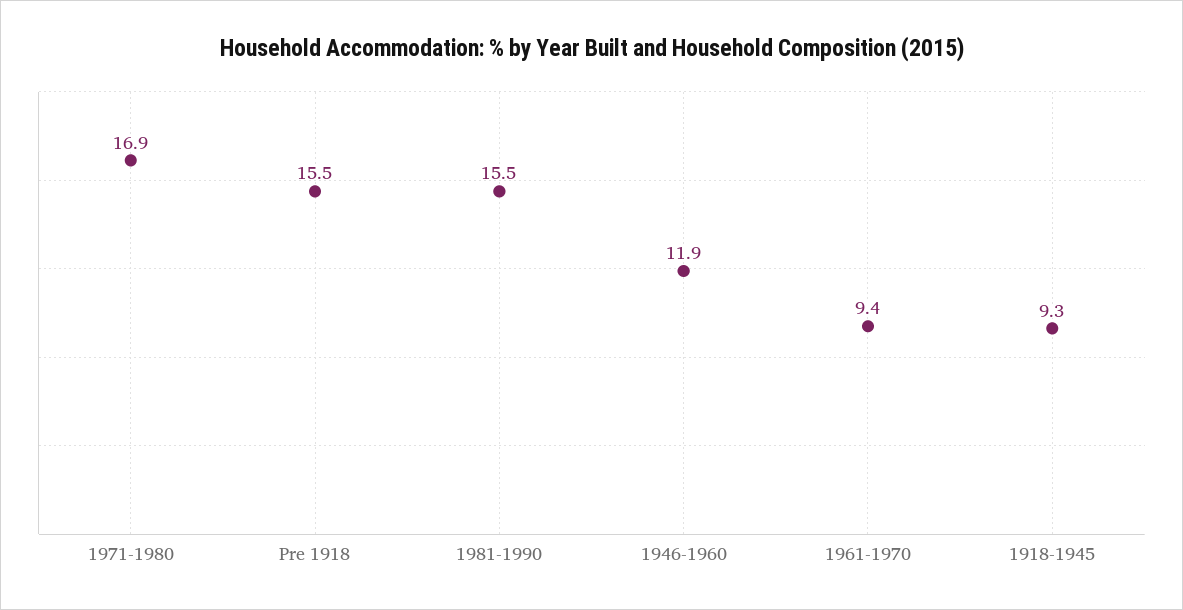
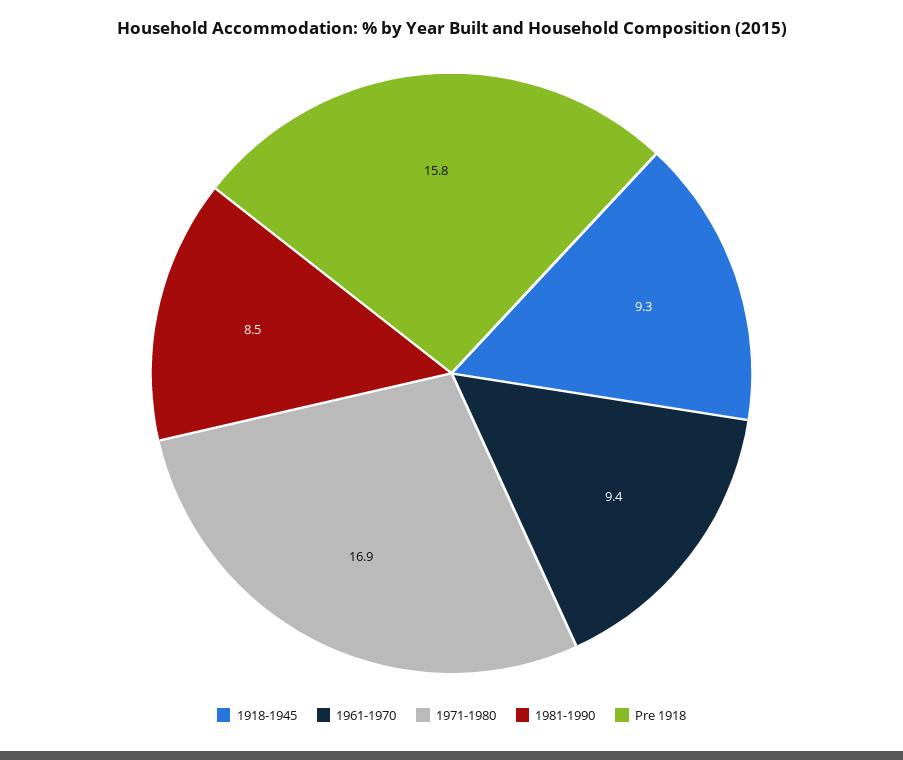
Pre 1918: 15.5 -> 15.8
1981-1990: 15.5 -> 8.5
1946-1960: 11.9 -> none

